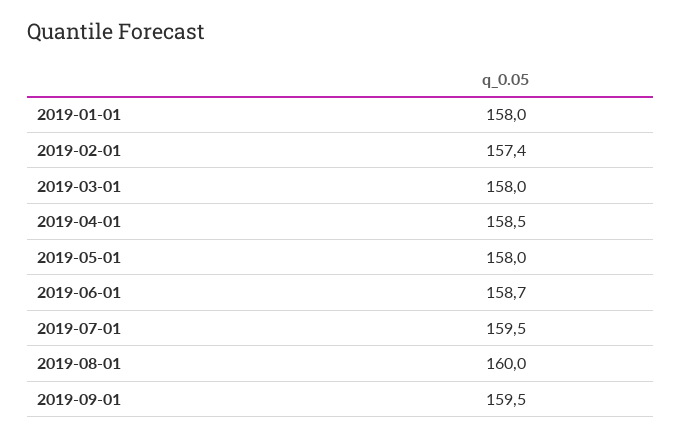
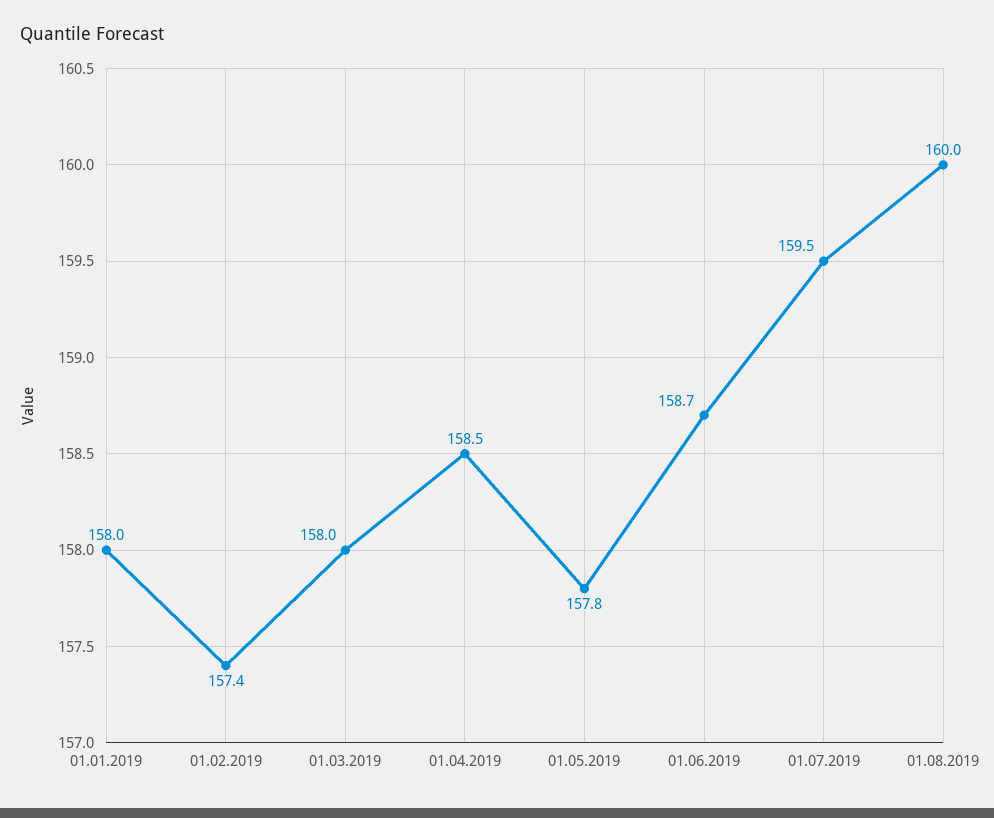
2019-05-01: 158 -> 157.8
2019-09-01: 159.5 -> none

